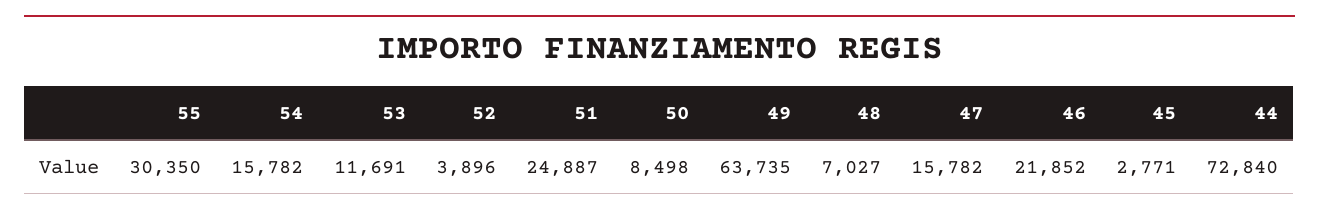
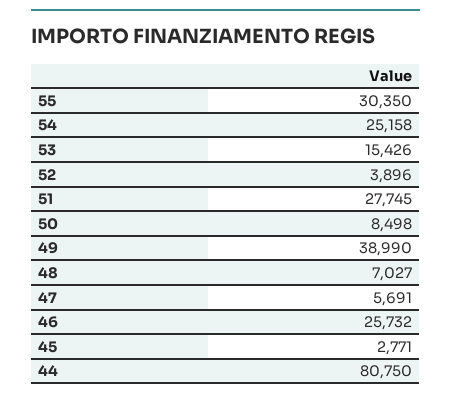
54: 15782 -> 25158
53: 11691 -> 15426
51: 24887 -> 27745
49: 63735 -> 38990
47: 15782 -> 5691
46: 21852 -> 25732
44: 72840 -> 80750

